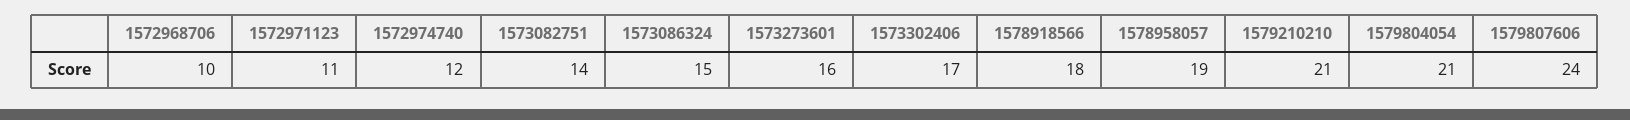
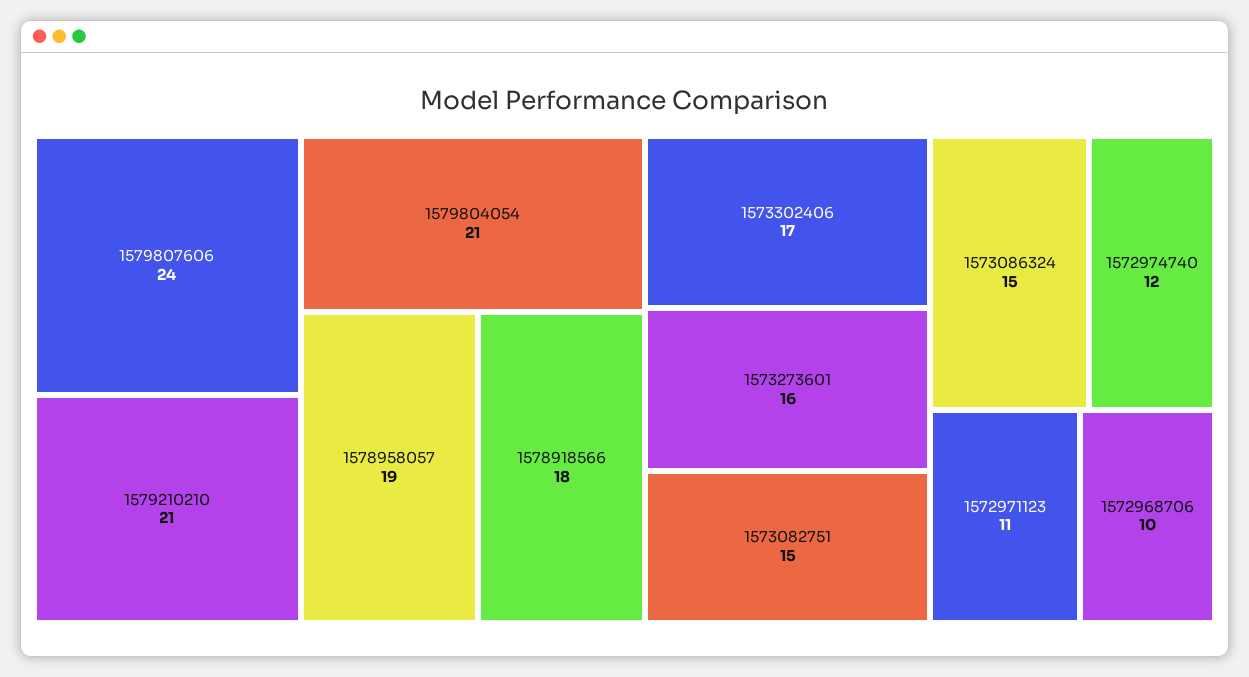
1573082751: 14 -> 15

